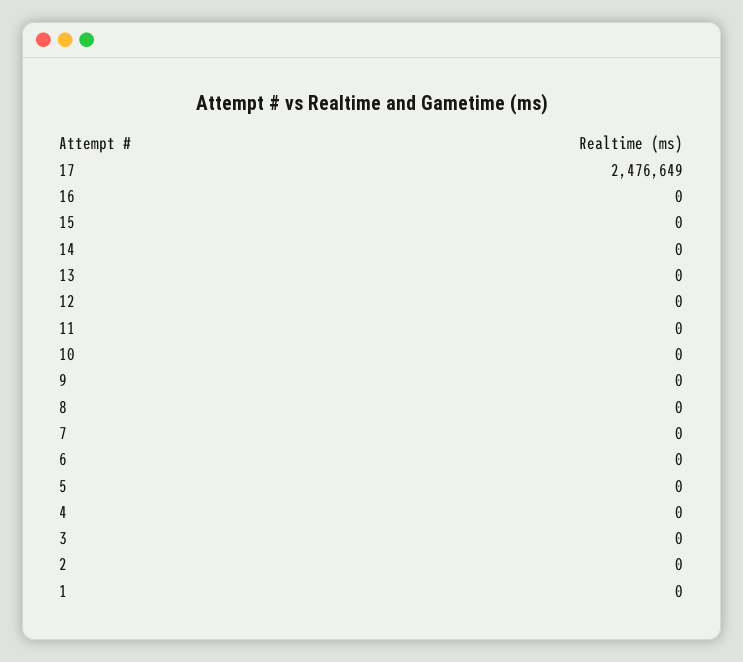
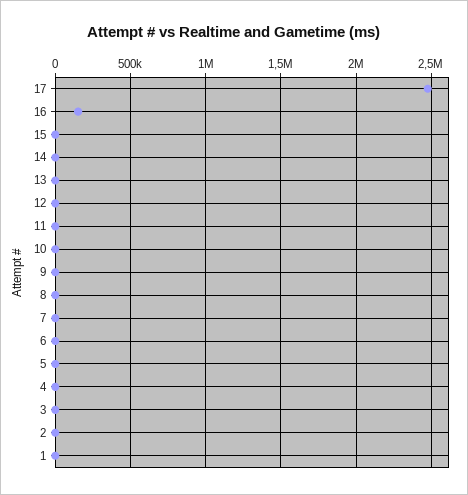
16: 0 -> 150000

